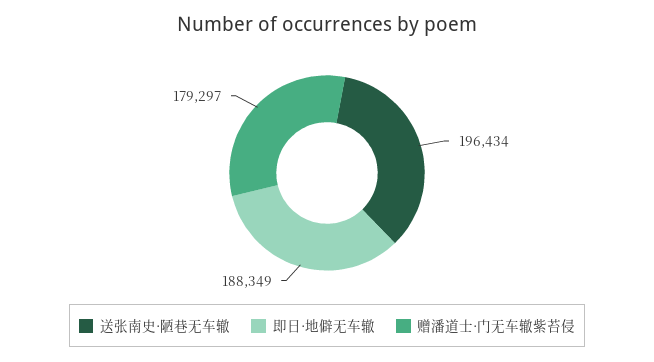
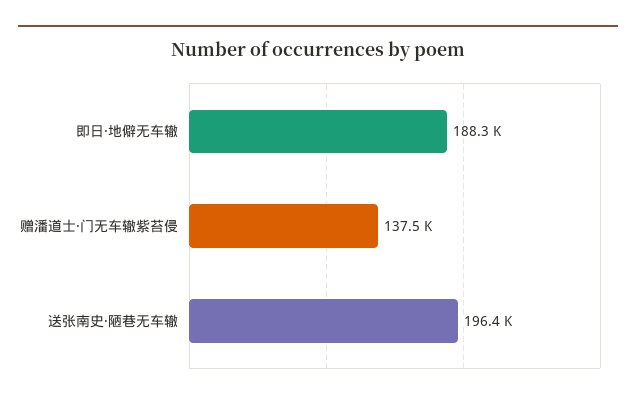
赠潘道士·门无车辙紫苔侵: 179297 -> 137500

